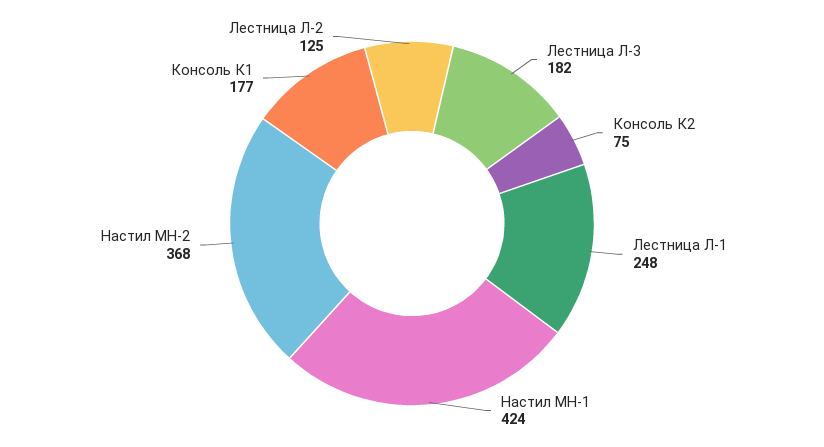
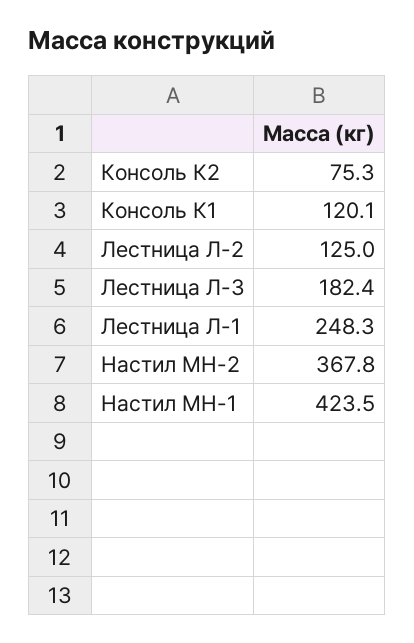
Консоль К1: 177 -> 120.1

